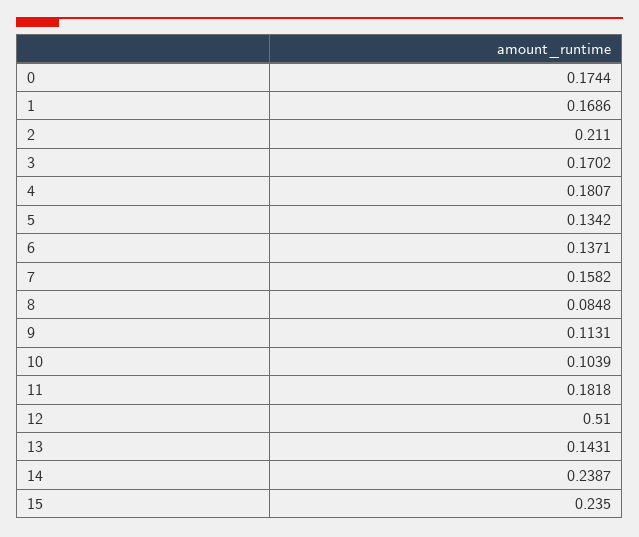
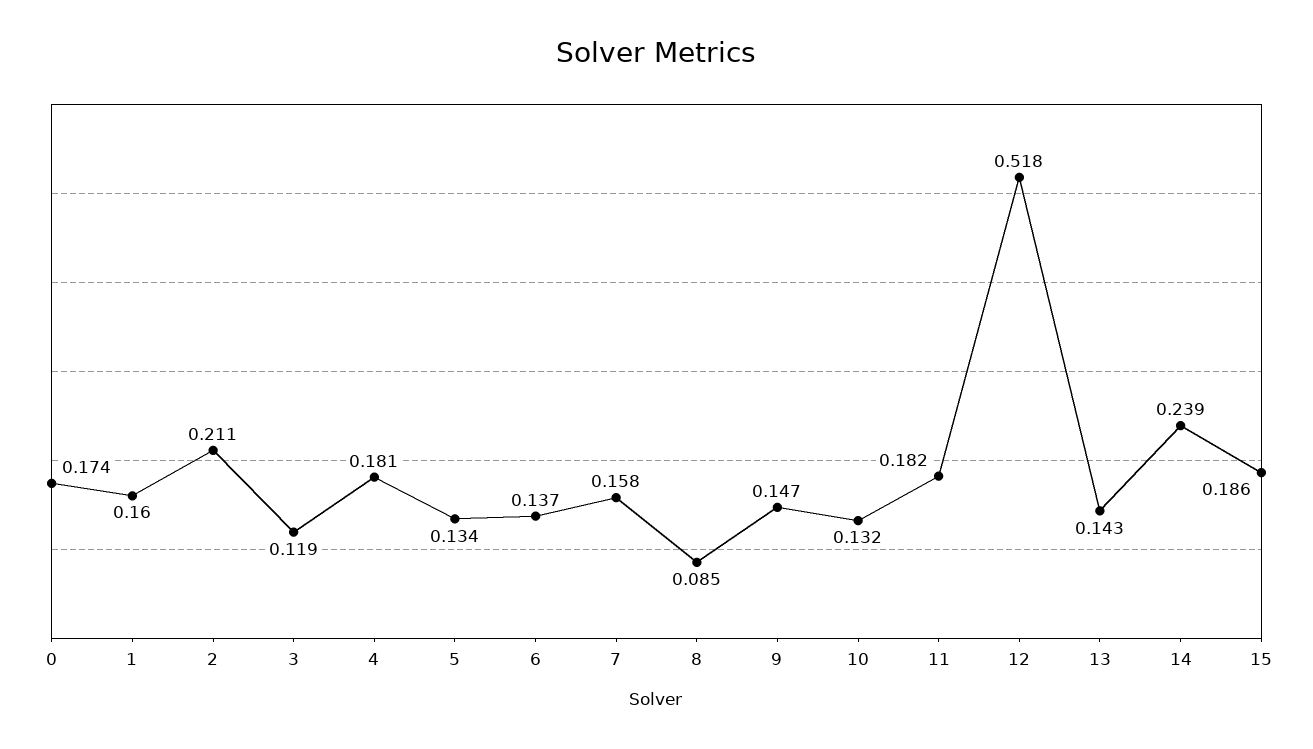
1: 0.1686 -> 0.16
3: 0.1702 -> 0.119
9: 0.1131 -> 0.147
10: 0.1039 -> 0.132
12: 0.51 -> 0.518
15: 0.235 -> 0.186

